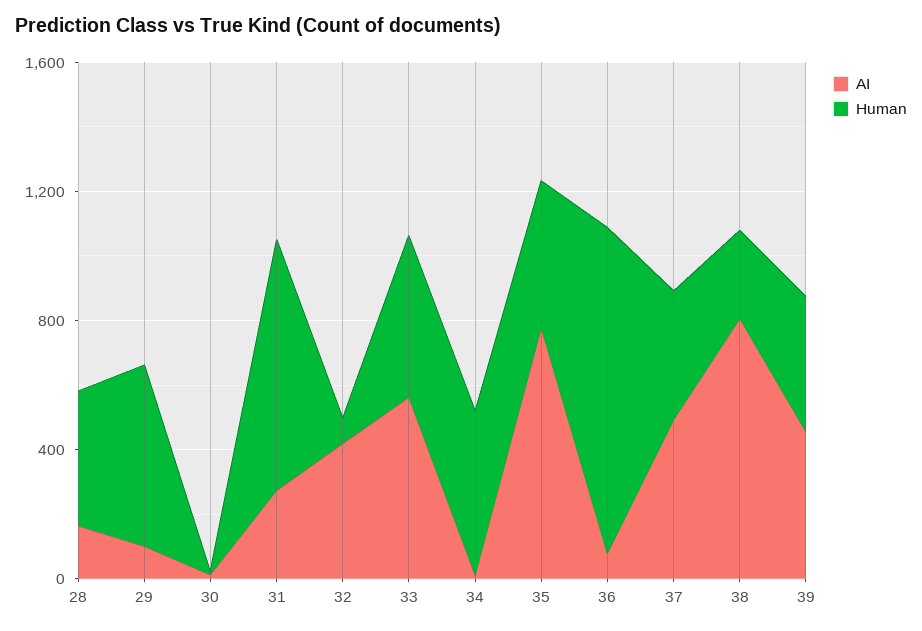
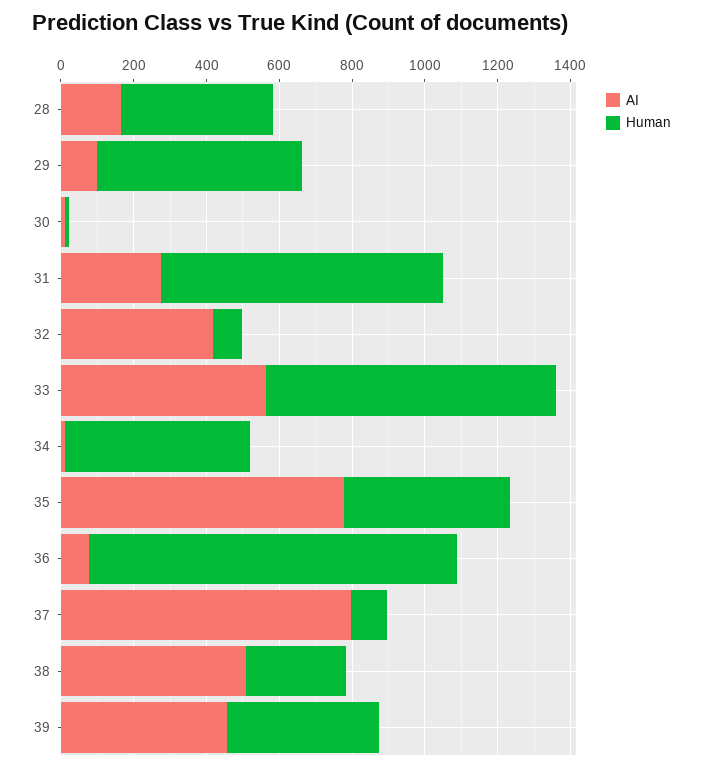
Human, 33: 500 -> 800
AI, 37: 500 -> 800
Human, 37: 400 -> 100
AI, 38: 800 -> 500

